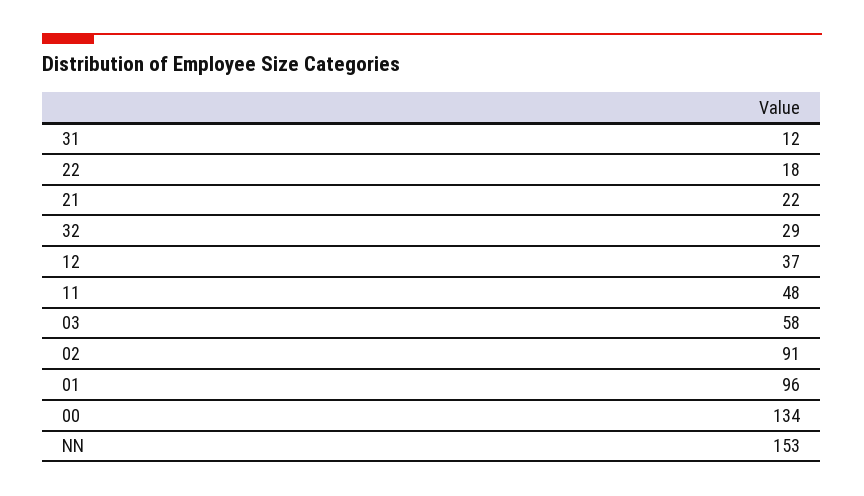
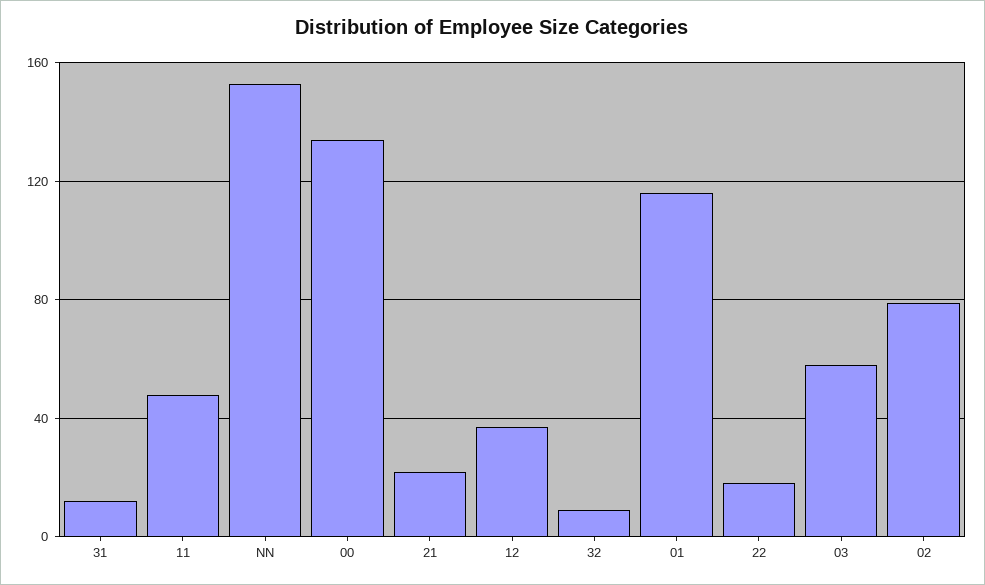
32: 29 -> 10
02: 91 -> 80
01: 96 -> 115

